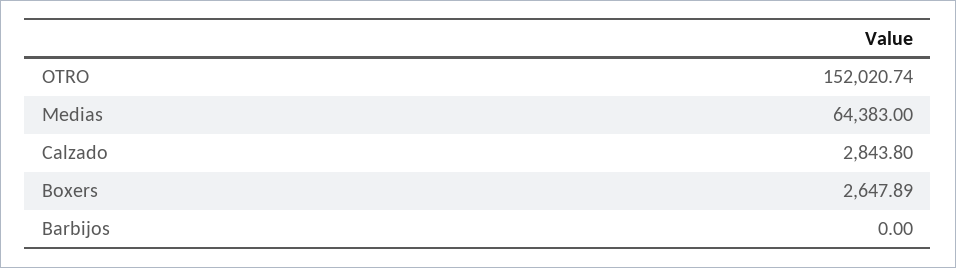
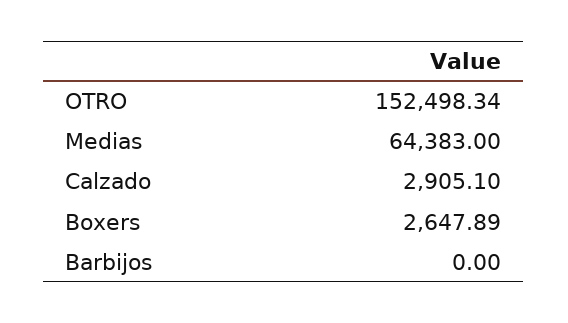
OTRO: 152020.74 -> 152498.34
Calzado: 2843.8 -> 2905.1

